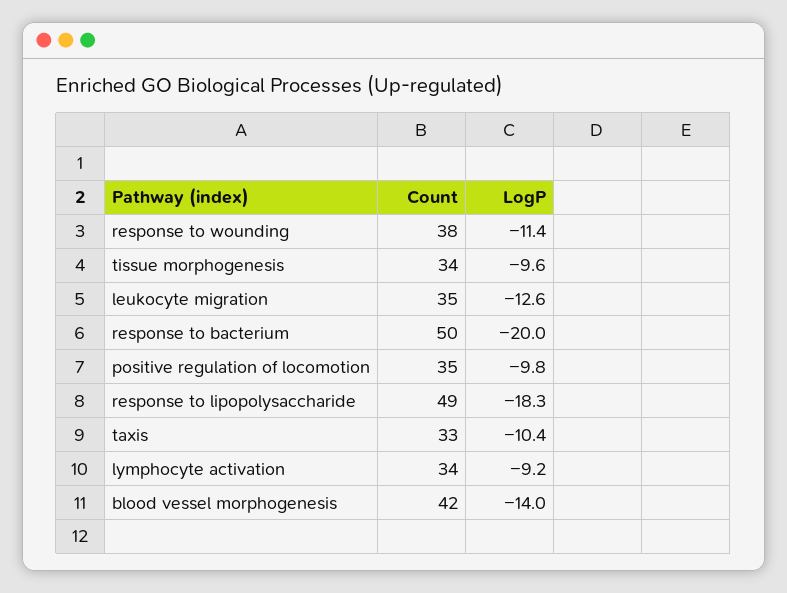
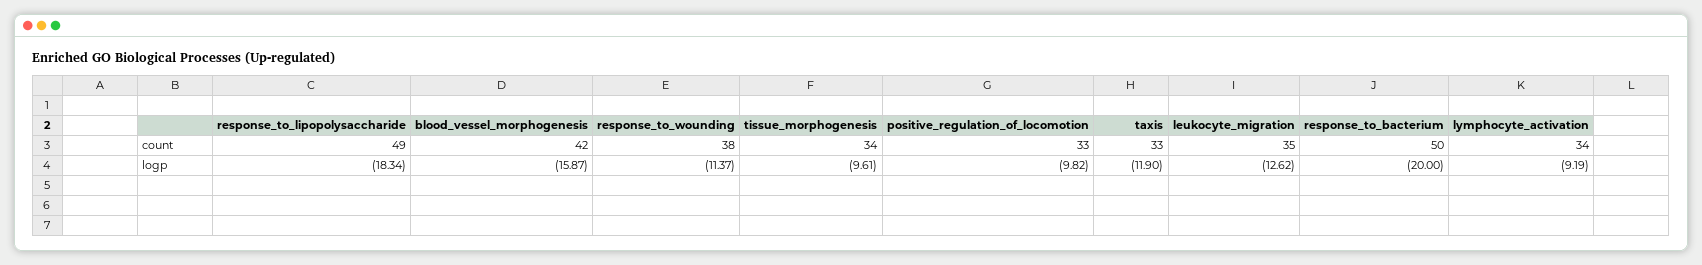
Count, positive regulation of locomotion: 35 -> 33
LogP, taxis: -10.4 -> -11.9
LogP, blood vessel morphogenesis: -14 -> -15.87

